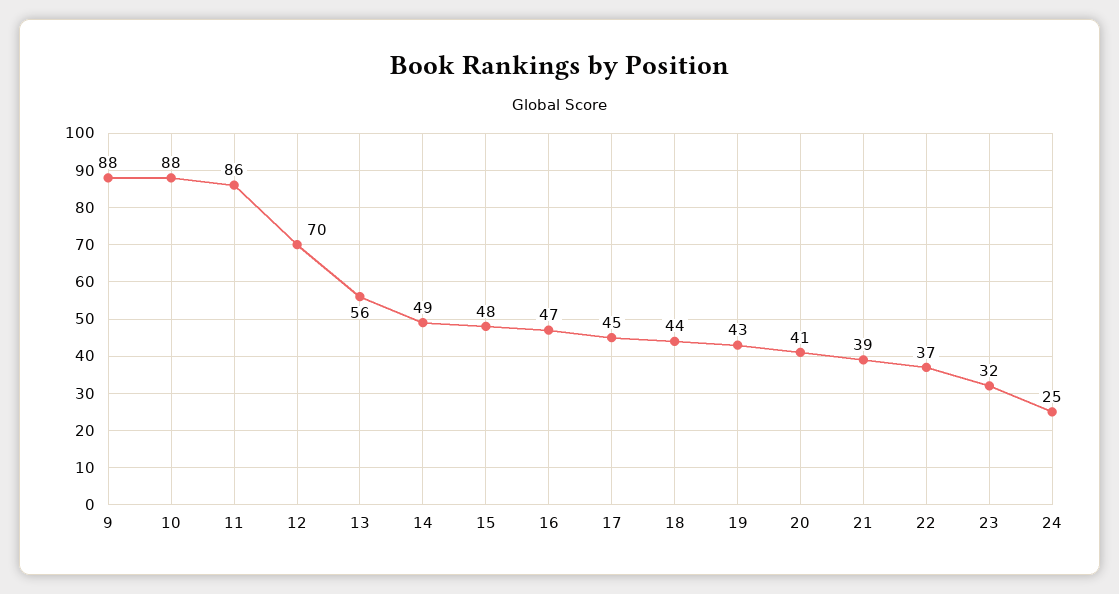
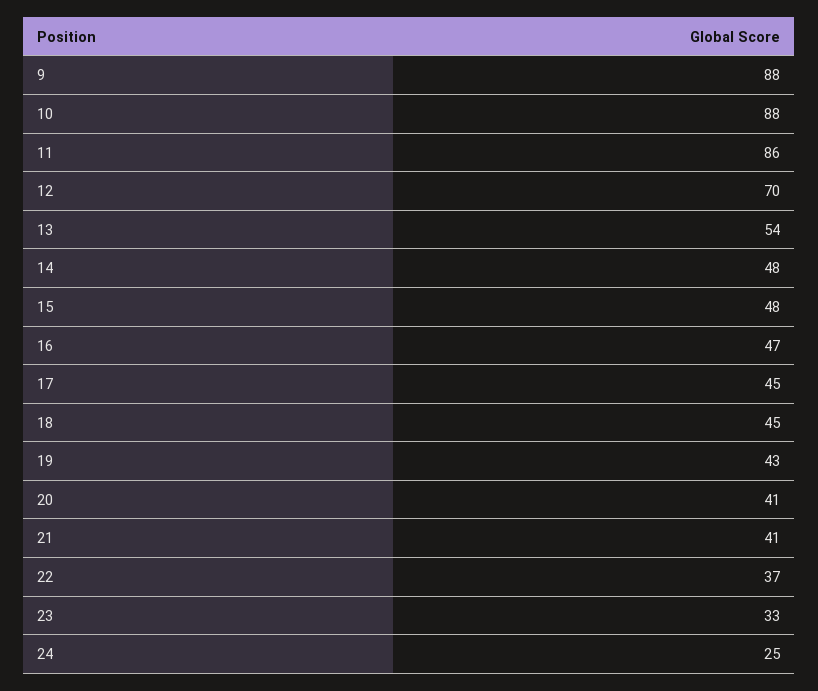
13: 56 -> 54
14: 49 -> 48
18: 44 -> 45
21: 39 -> 41
23: 32 -> 33

